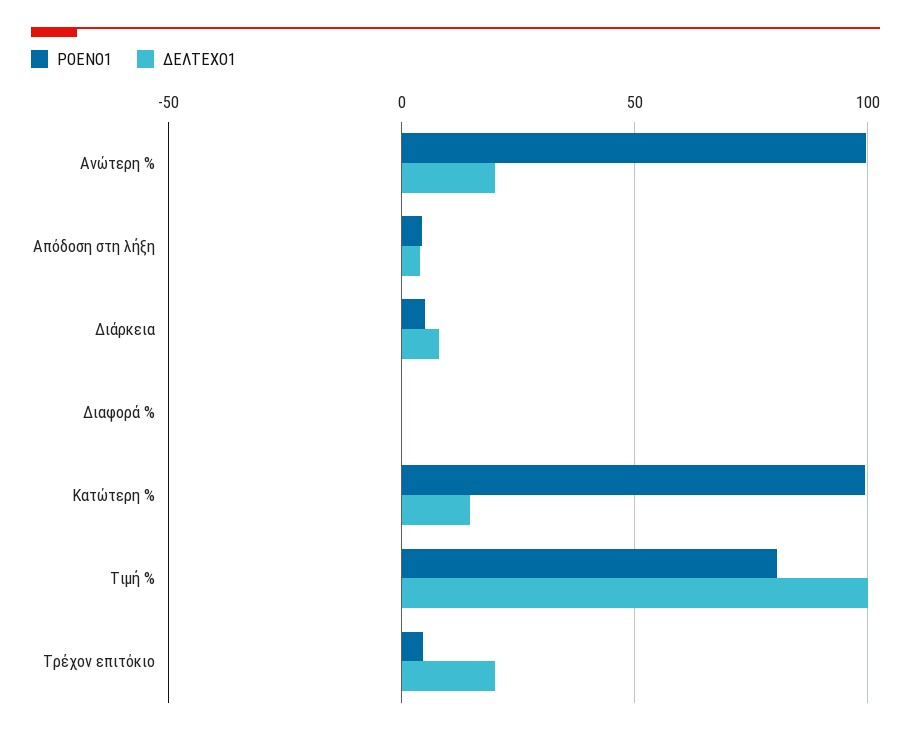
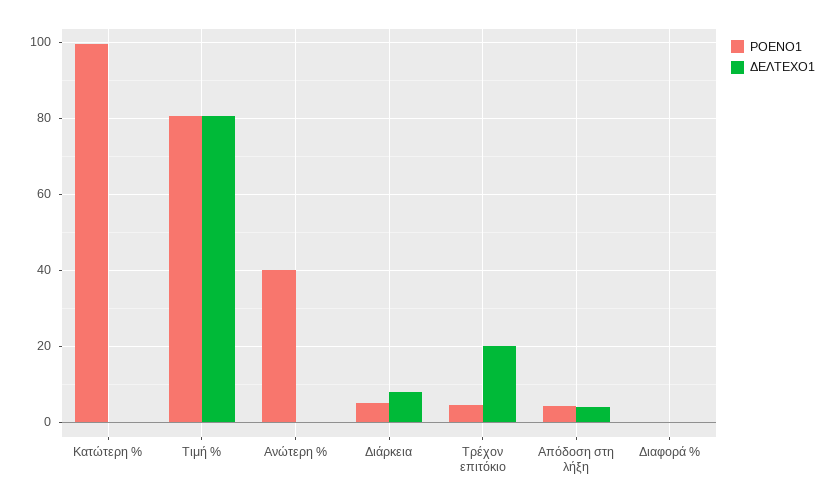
ΡΟΕΝΟ1, Ανώτερη %: 100 -> 40
ΔΕΛΤΕΧΟ1, Ανώτερη %: 20 -> 0
ΔΕΛΤΕΧΟ1, Κατώτερη %: 15 -> 0
ΔΕΛΤΕΧΟ1, Τιμή %: 100 -> 80

